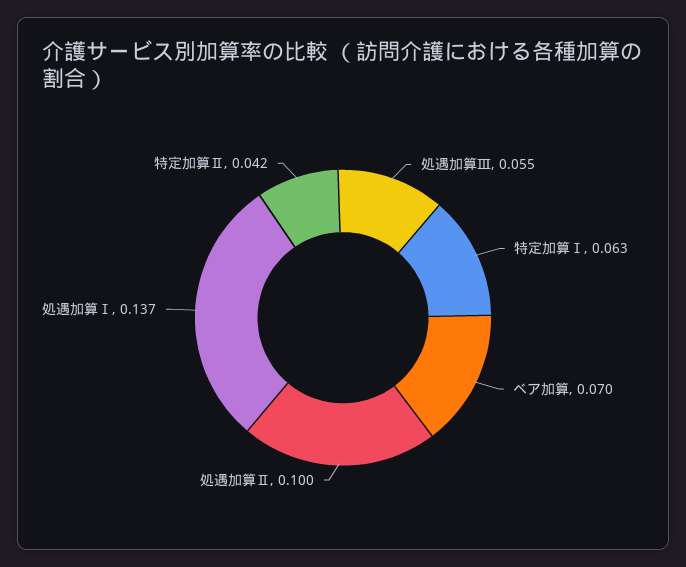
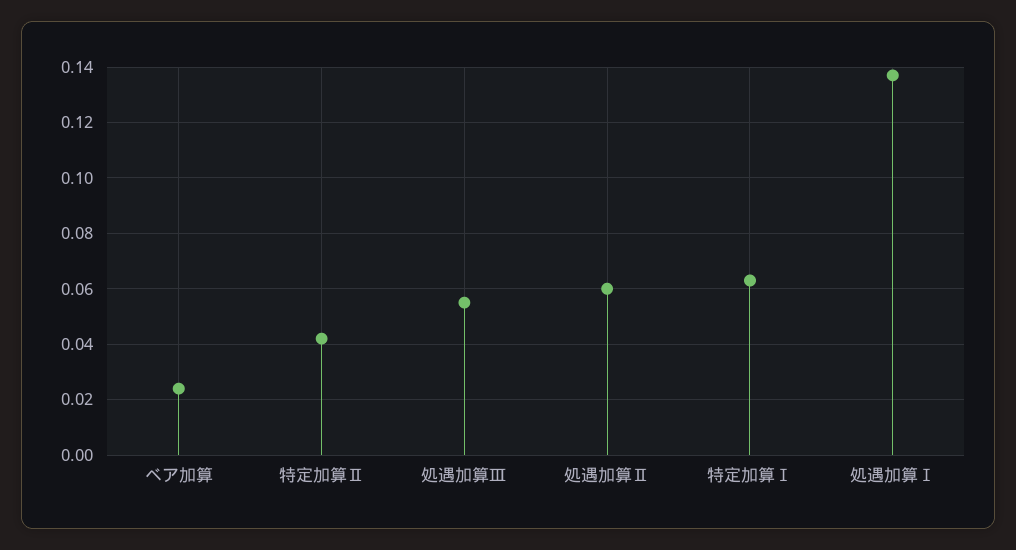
ベア加算: 0.07 -> 0.025
処遇加算Ⅱ: 0.1 -> 0.06

